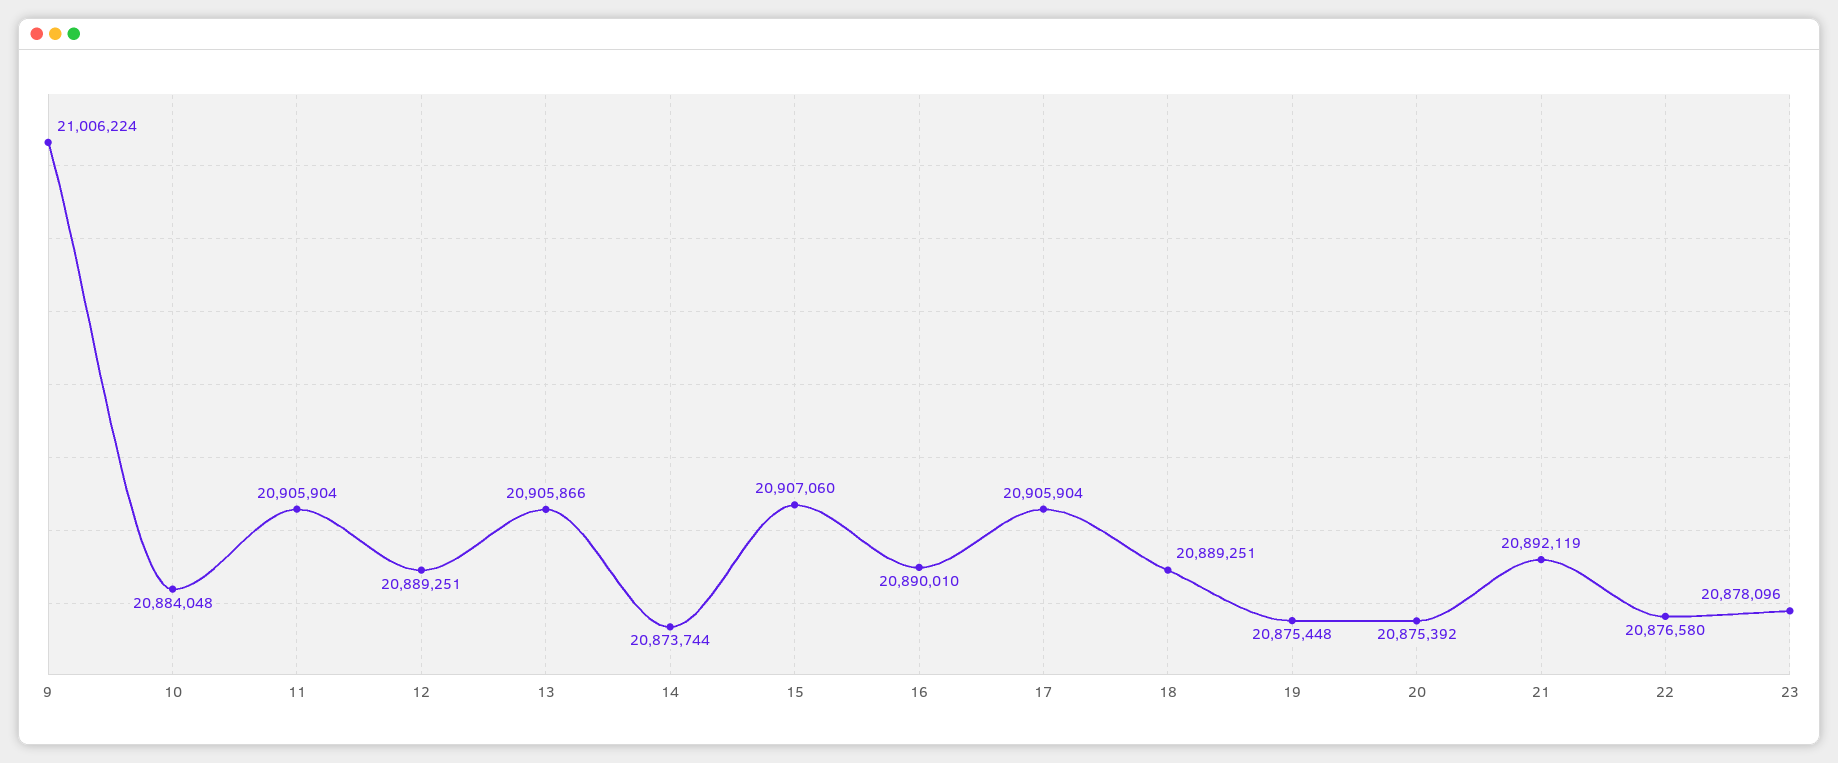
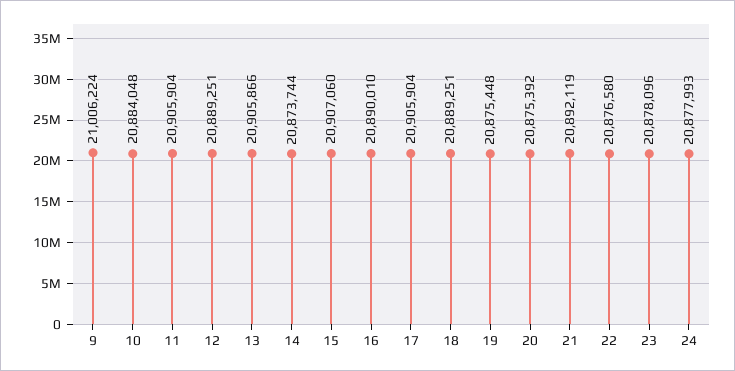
24: none -> 20877993

